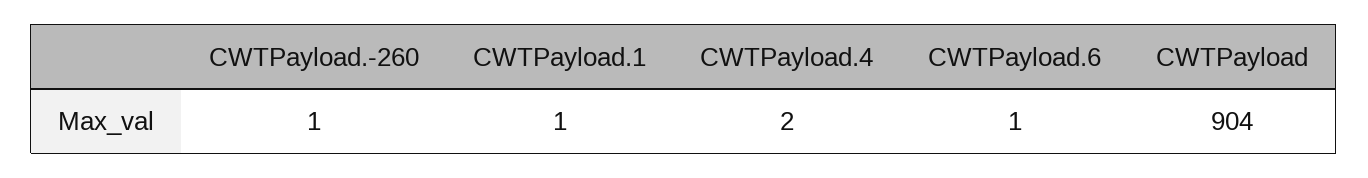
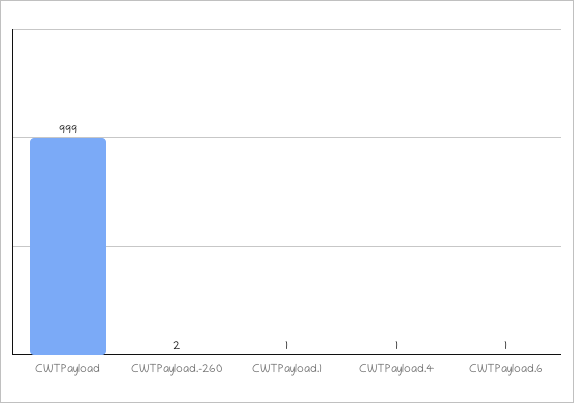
CWTPayload.-260: 1 -> 2
CWTPayload.4: 2 -> 1
CWTPayload: 904 -> 999

